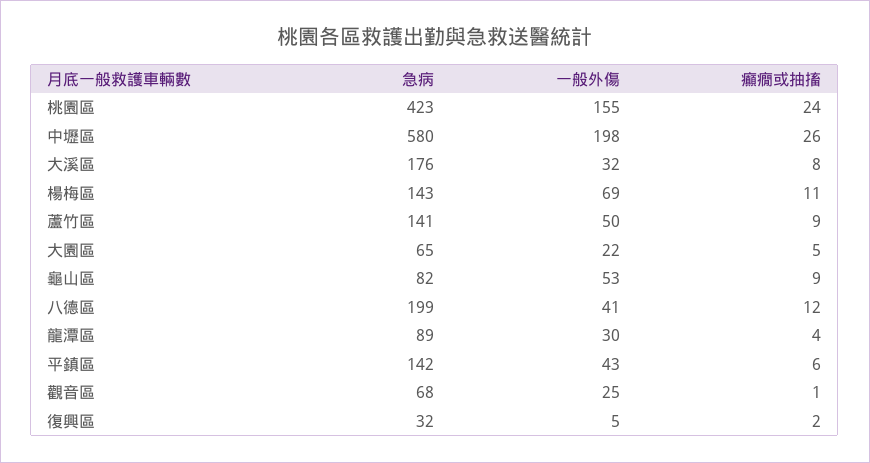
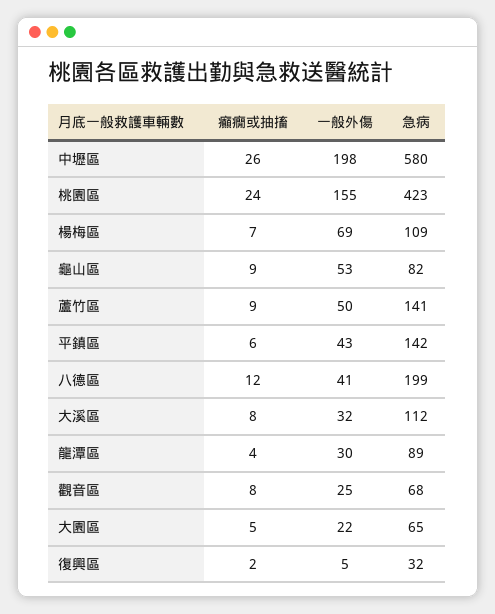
急病, 大溪區: 176 -> 112
急病, 楊梅區: 143 -> 109
癲癇或抽搐, 楊梅區: 11 -> 7
癲癇或抽搐, 觀音區: 1 -> 8

